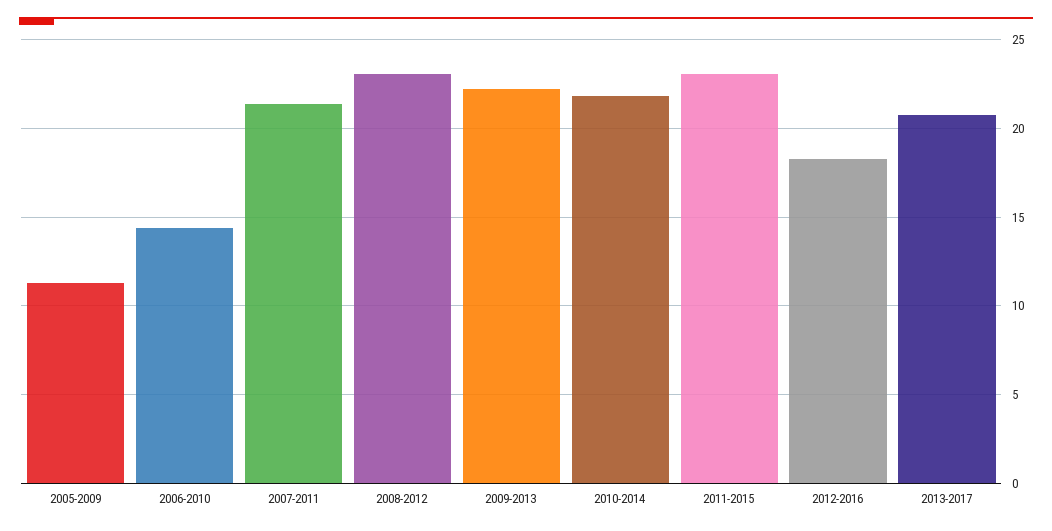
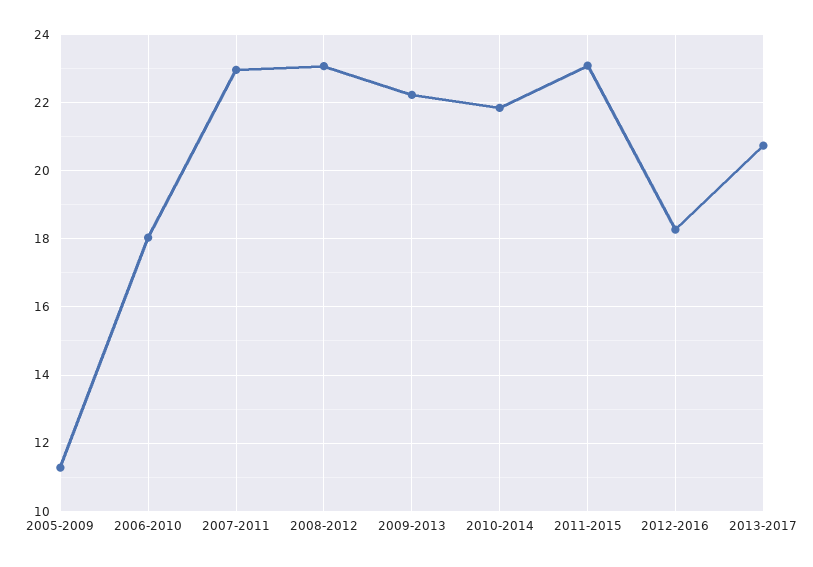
2006-2010: 14.5 -> 18
2007-2011: 21.5 -> 23

